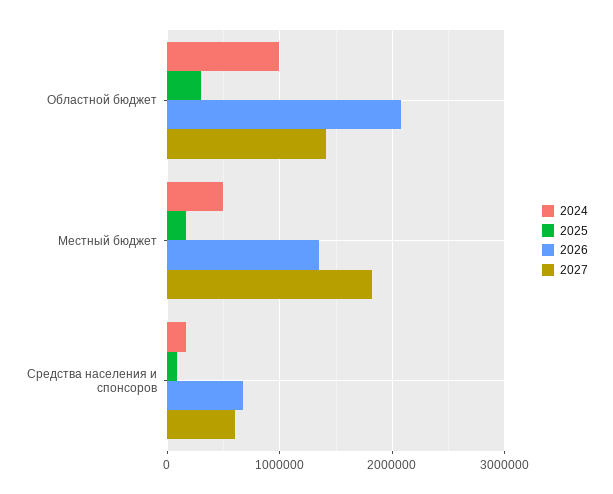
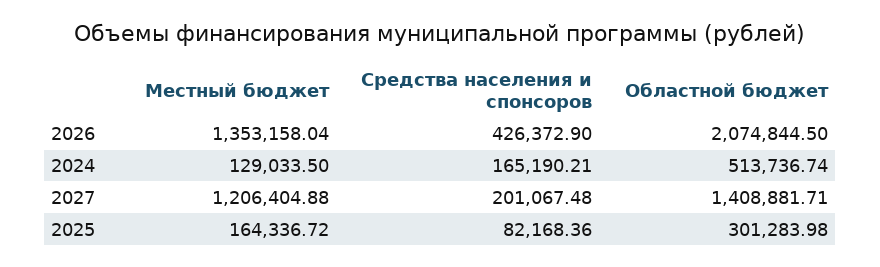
2024, Областной бюджет: 1000000 -> 513736.74
2024, Местный бюджет: 500000 -> 129033.5
2027, Местный бюджет: 1800000 -> 1206404.88
2026, Средства населения и спонсоров: 700000 -> 426372.9
2027, Средства населения и спонсоров: 600000 -> 201067.48

